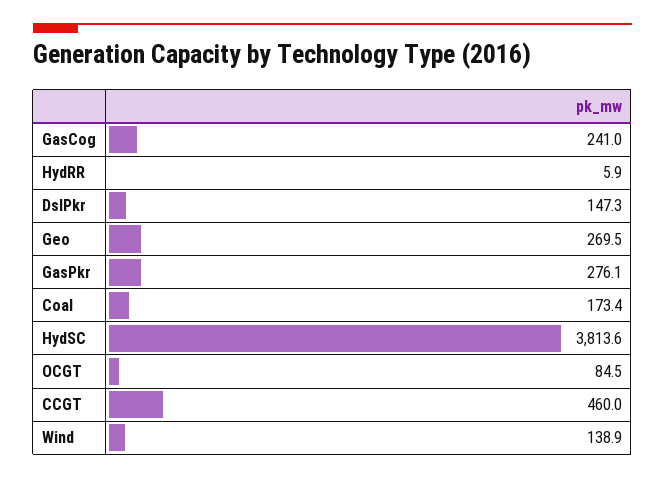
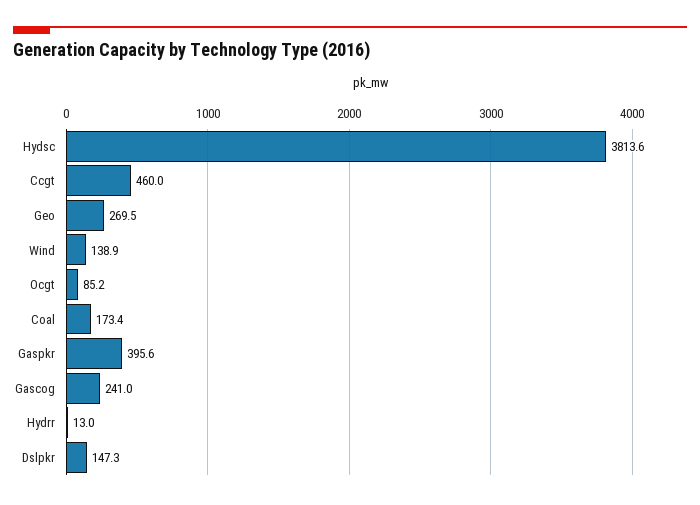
HydRR: 5.9 -> 13
GasPkr: 276.1 -> 395.6
OCGT: 84.5 -> 85.2

